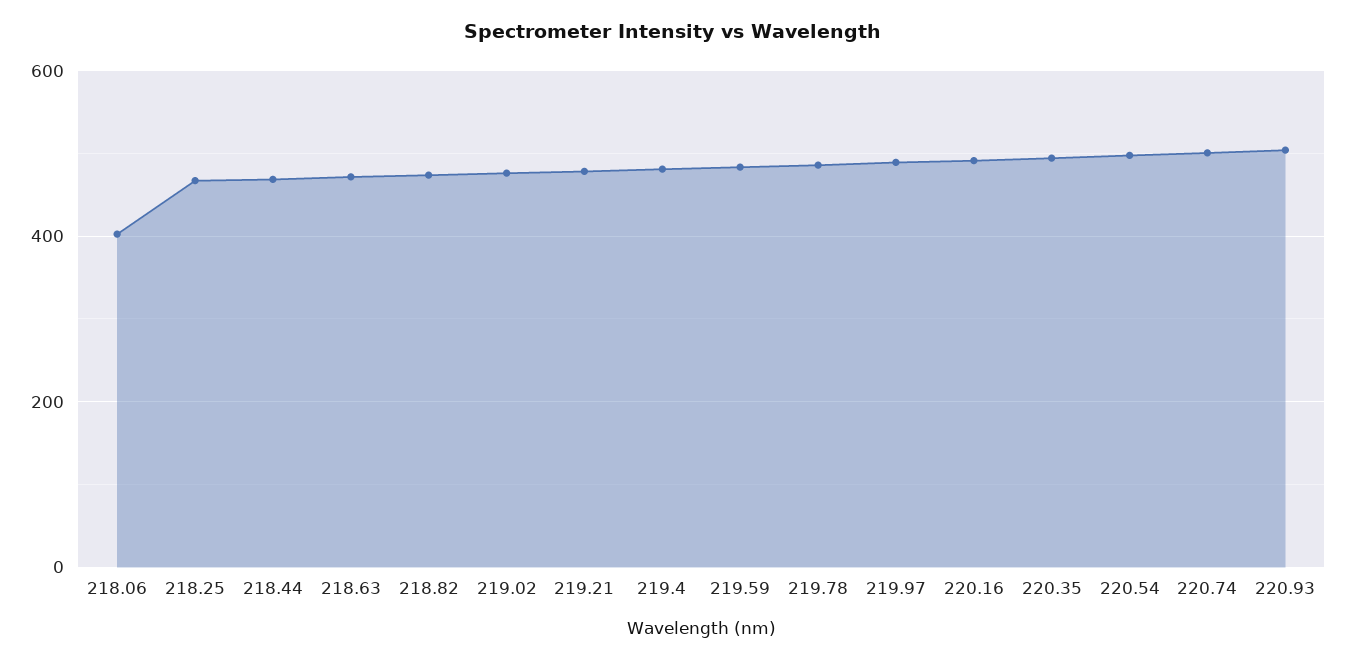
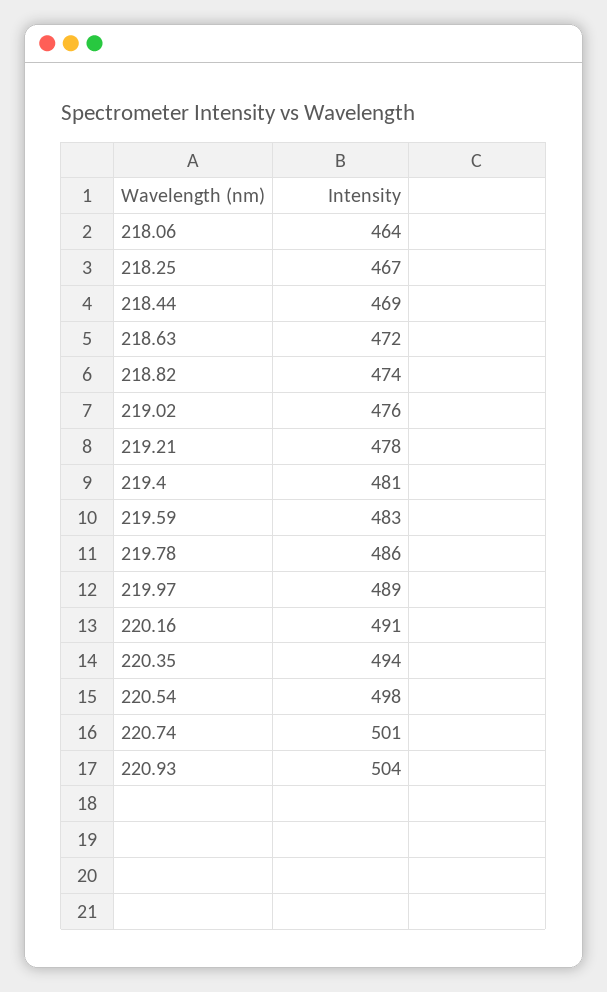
218.06: 400 -> 464

